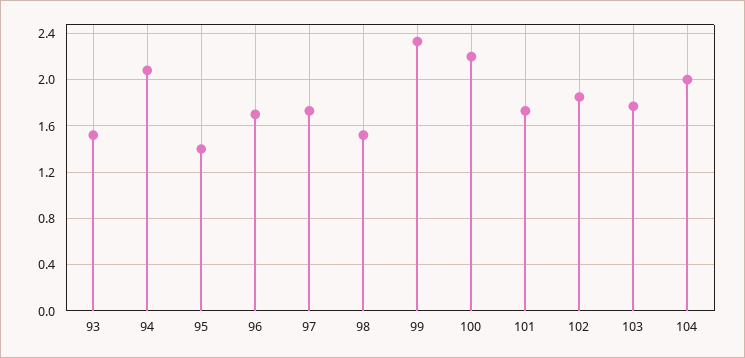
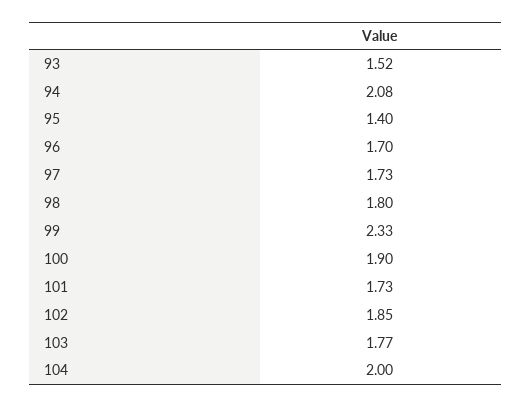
98: 1.5 -> 1.8
100: 2.2 -> 1.9

